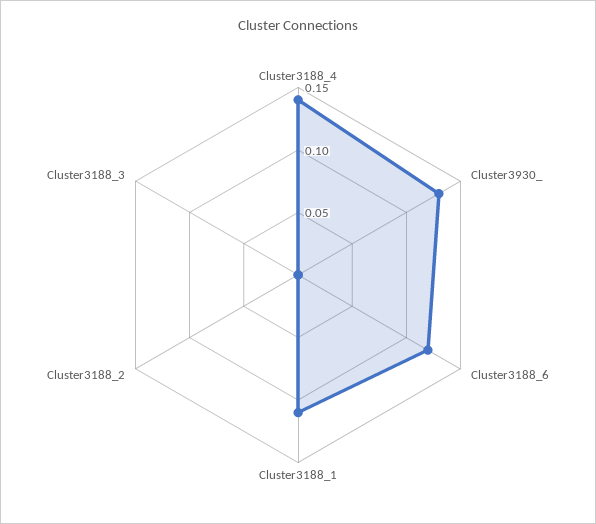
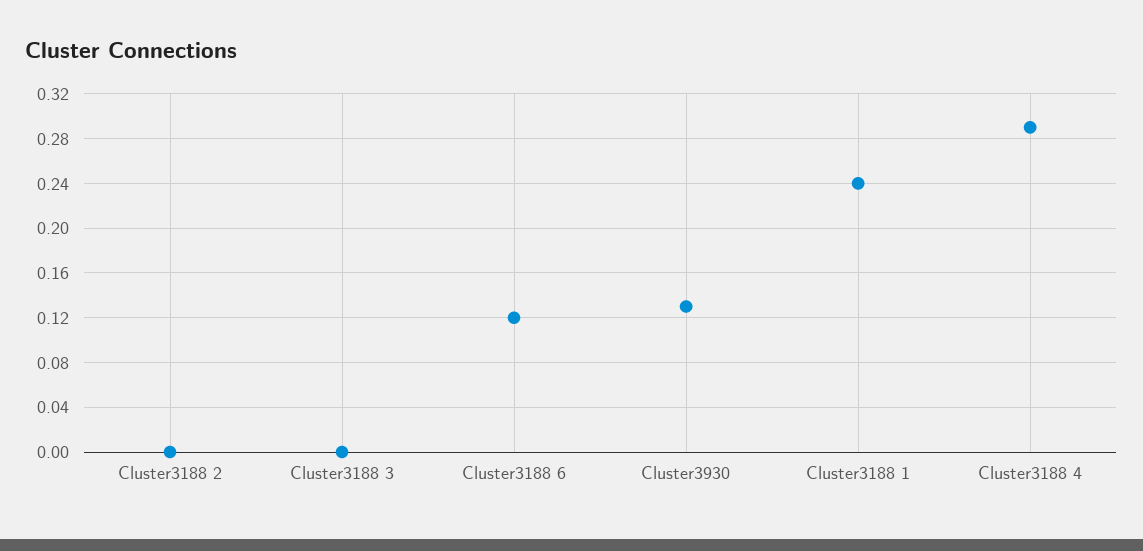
Cluster3188_4: 0.14 -> 0.29
Cluster3188_1: 0.11 -> 0.24

